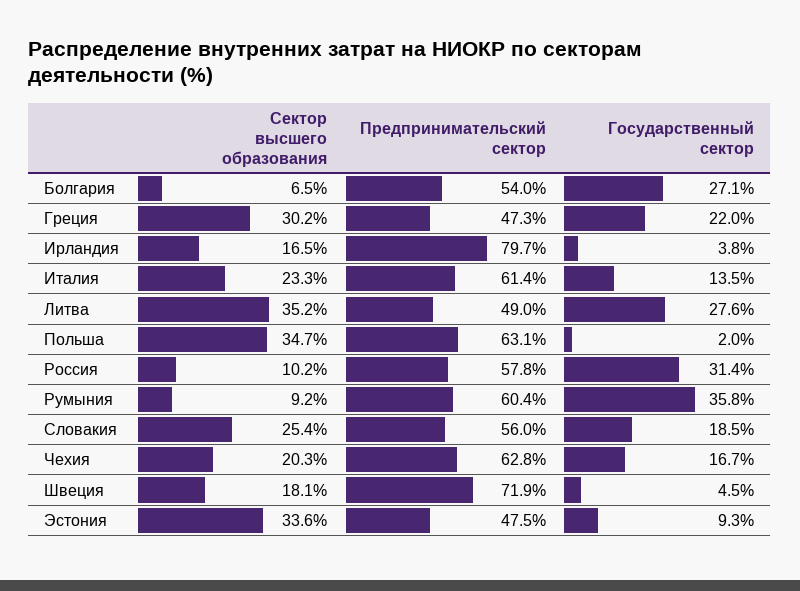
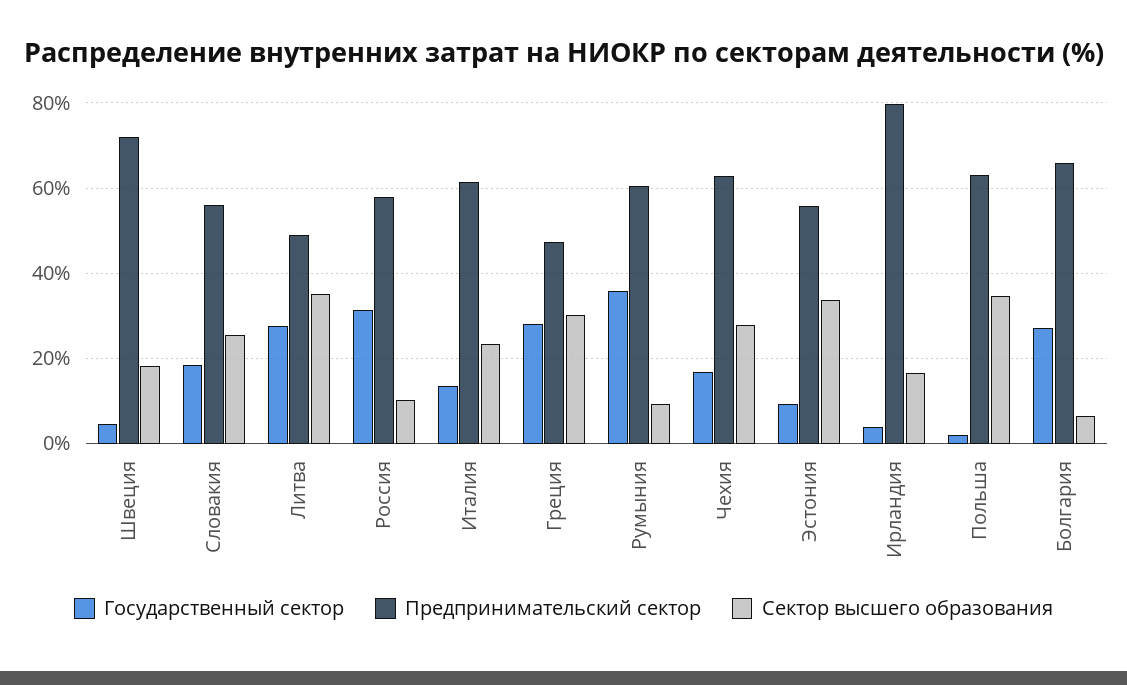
Предпринимательский сектор, Болгария: 54 -> 66
Государственный сектор, Греция: 22 -> 28
Сектор высшего образования, Чехия: 20.3 -> 28
Предпринимательский сектор, Эстония: 47.5 -> 56

